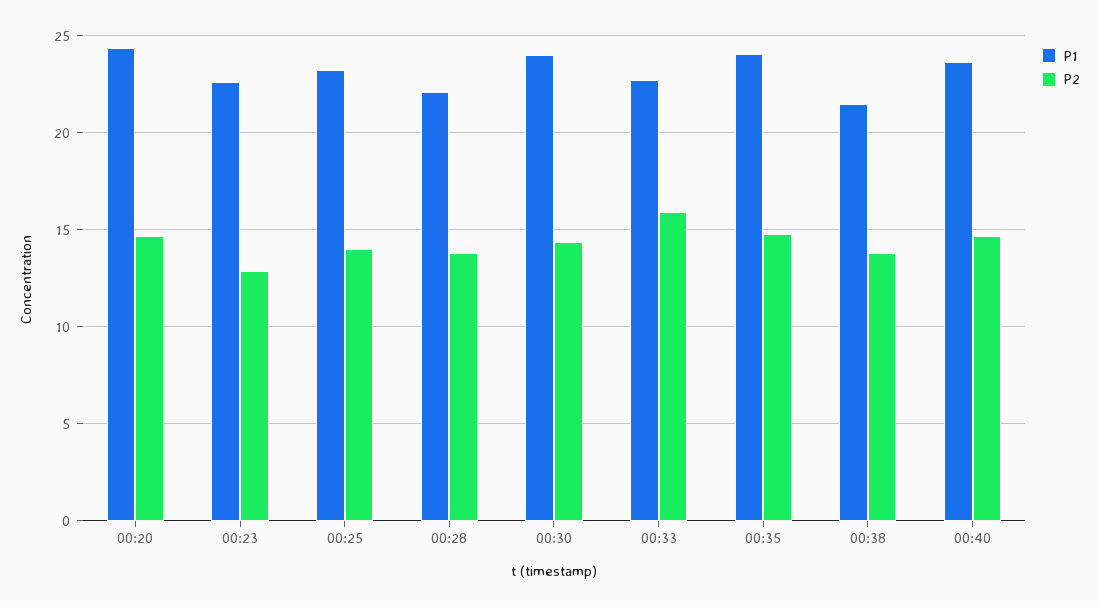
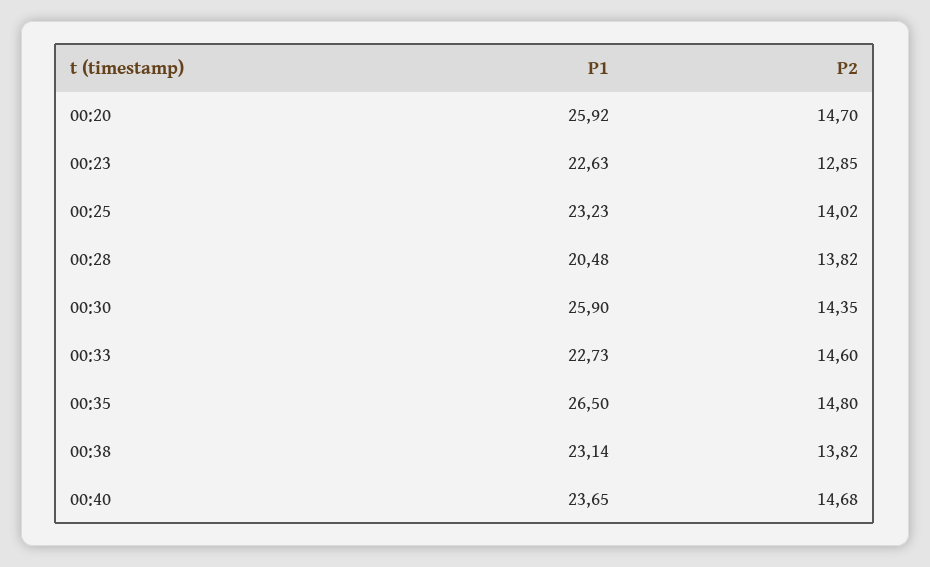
P1, 00:20: 24.5 -> 25.92
P1, 00:28: 22 -> 20.48
P1, 00:30: 24 -> 25.9
P2, 00:33: 16 -> 14.6
P1, 00:35: 24 -> 26.5
P1, 00:38: 21.5 -> 23.14

